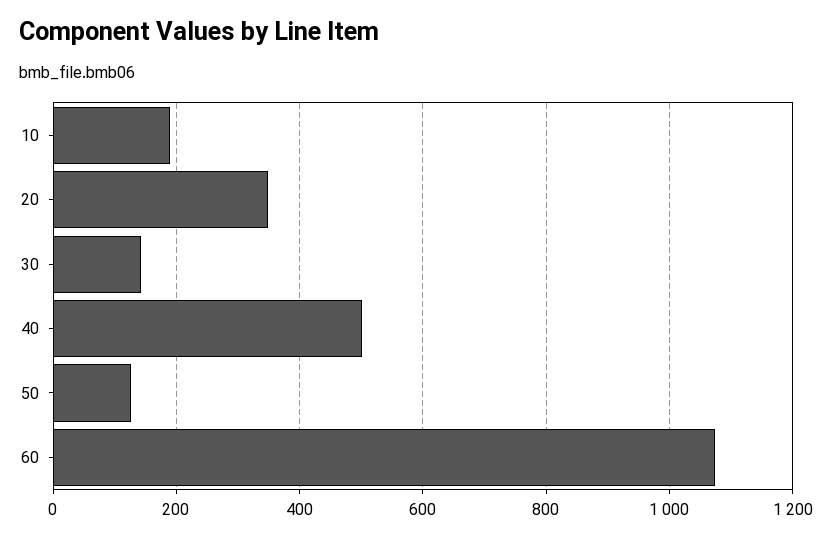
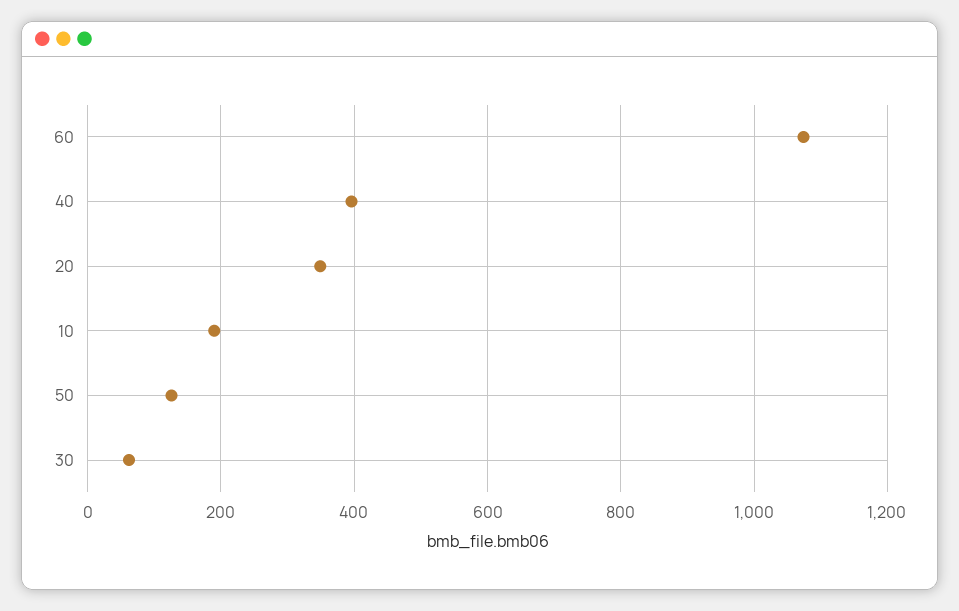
30: 140 -> 60
40: 500 -> 400

